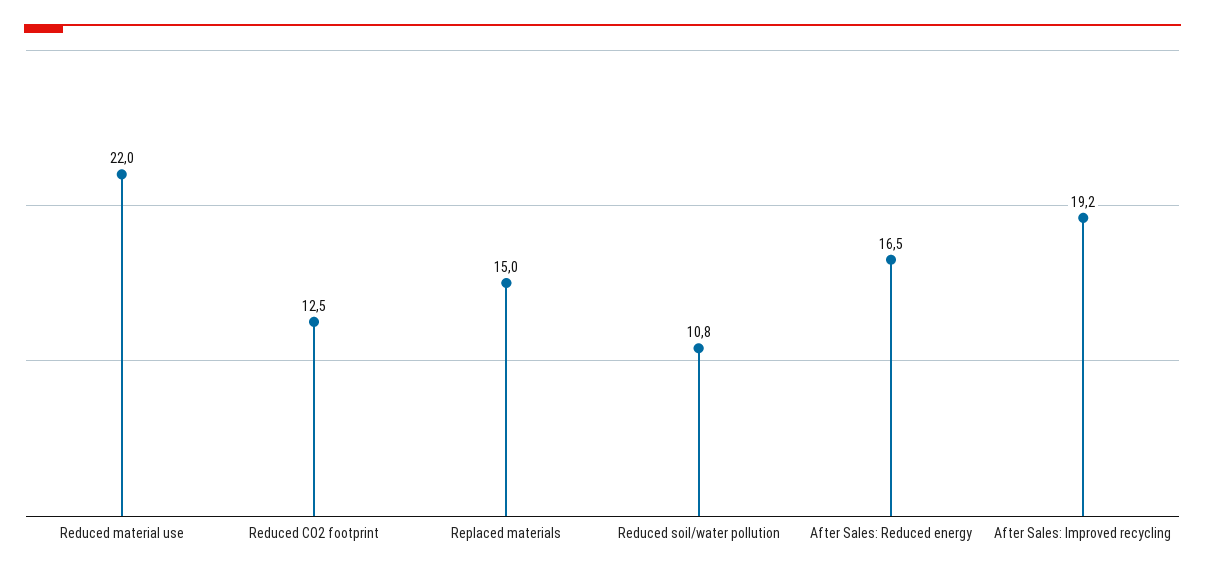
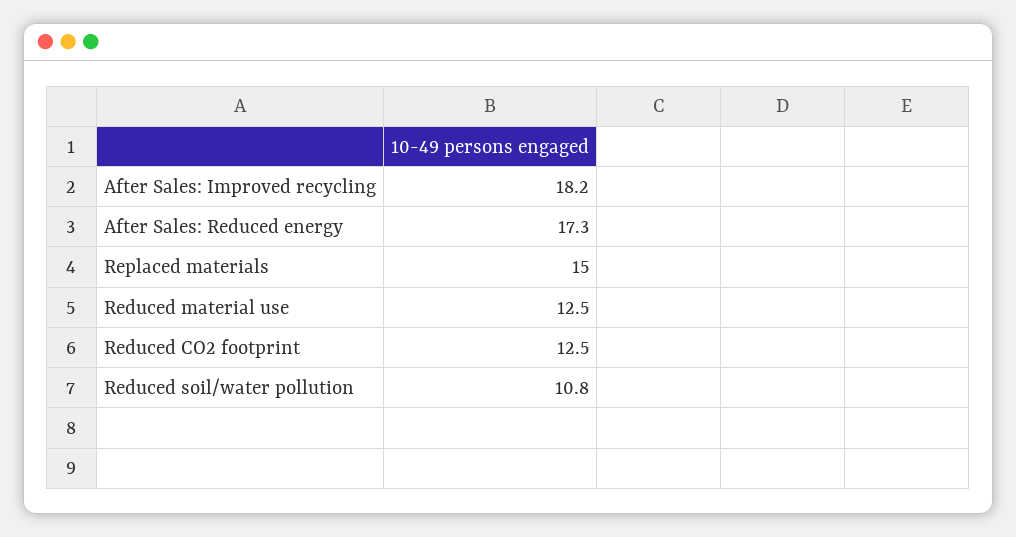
Reduced material use: 22 -> 12.5
After Sales: Reduced energy: 16.5 -> 17.3
After Sales: Improved recycling: 19.2 -> 18.2

